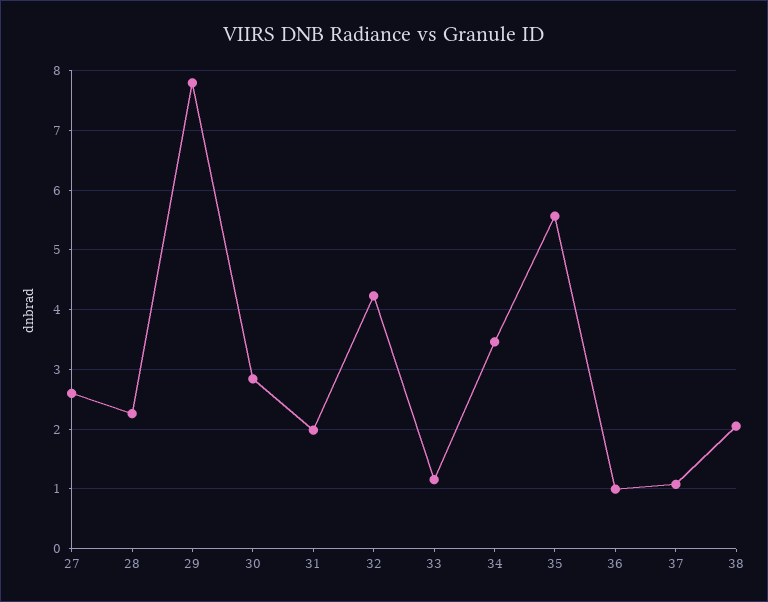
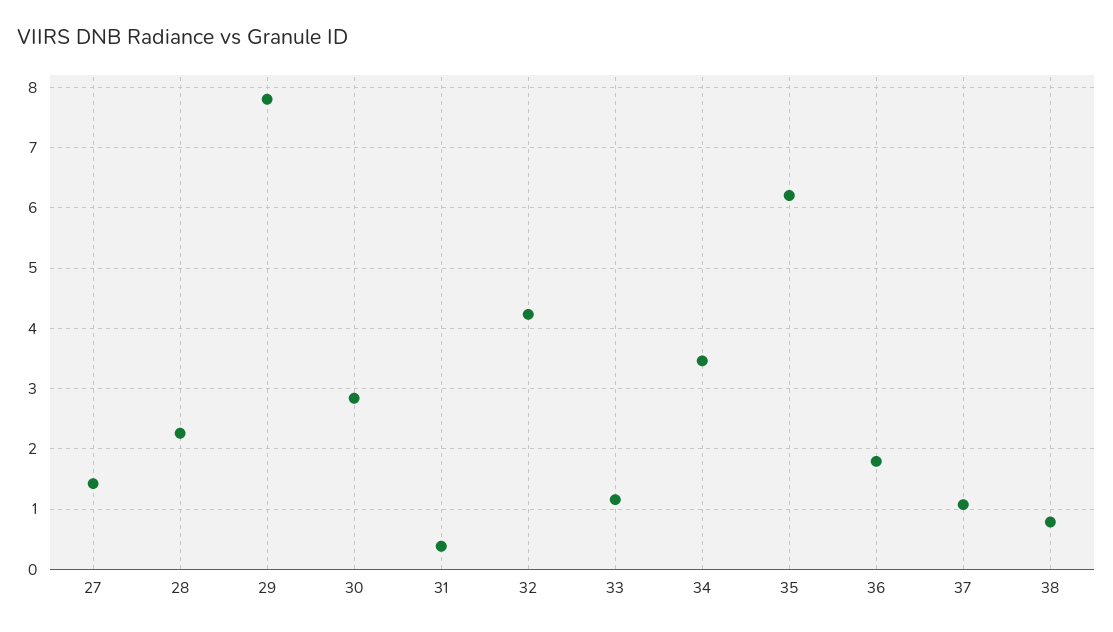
27: 2.6 -> 1.4
31: 2 -> 0.4
35: 5.6 -> 6.2
36: 1 -> 1.8
38: 2 -> 0.8

